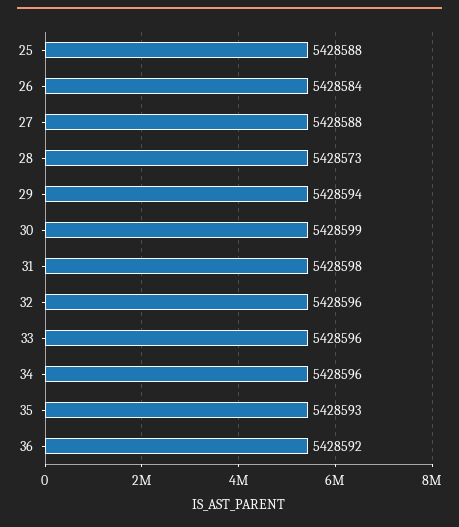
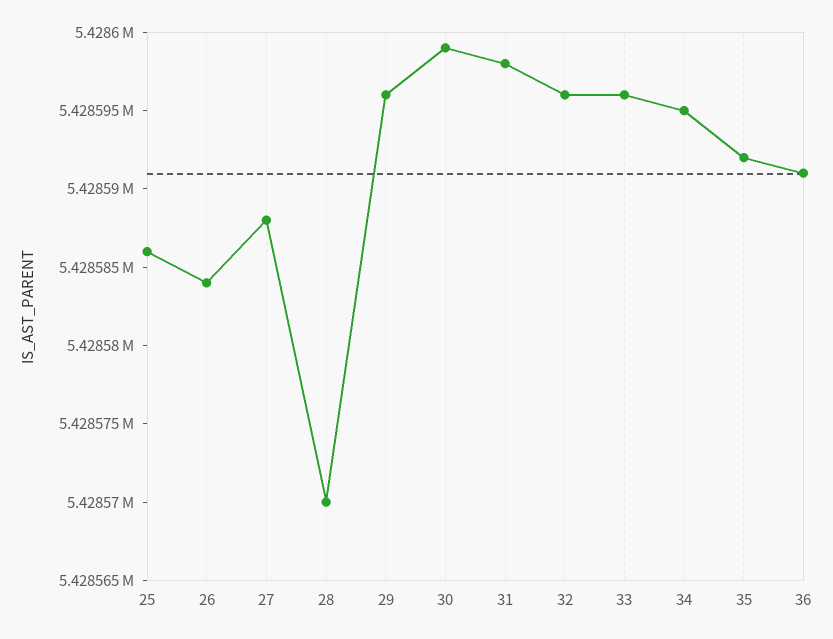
25: 5428588 -> 5428586
28: 5428573 -> 5428570
29: 5428594 -> 5428596
34: 5428596 -> 5428595
35: 5428593 -> 5428592
36: 5428592 -> 5428591

